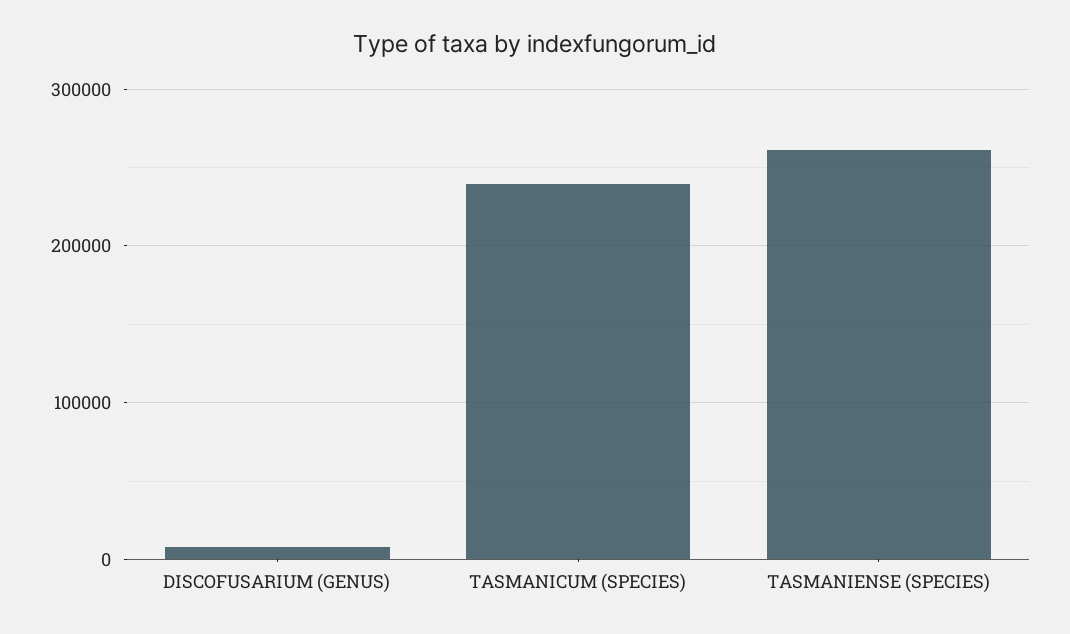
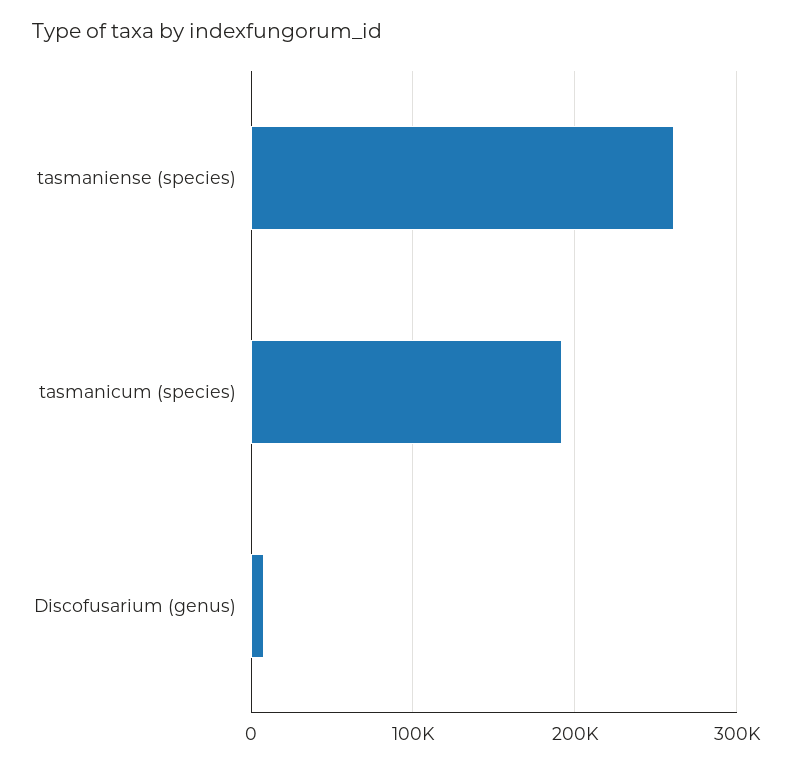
TASMANICUM (SPECIES): 240000 -> 190000

